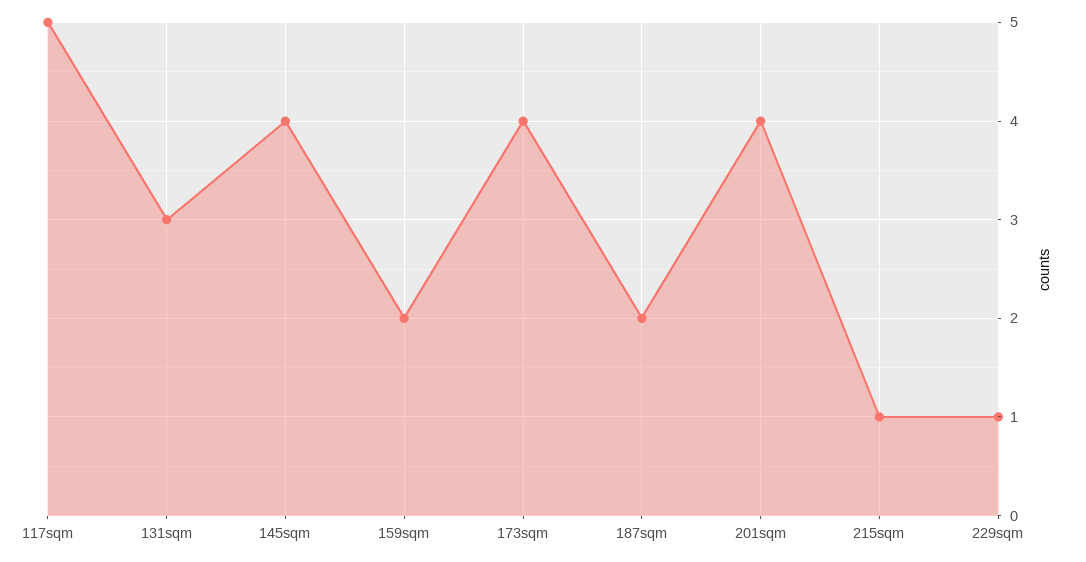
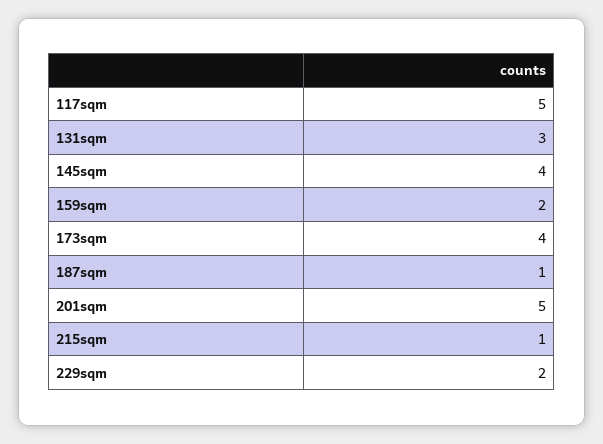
187sqm: 2 -> 1
201sqm: 4 -> 5
229sqm: 1 -> 2

